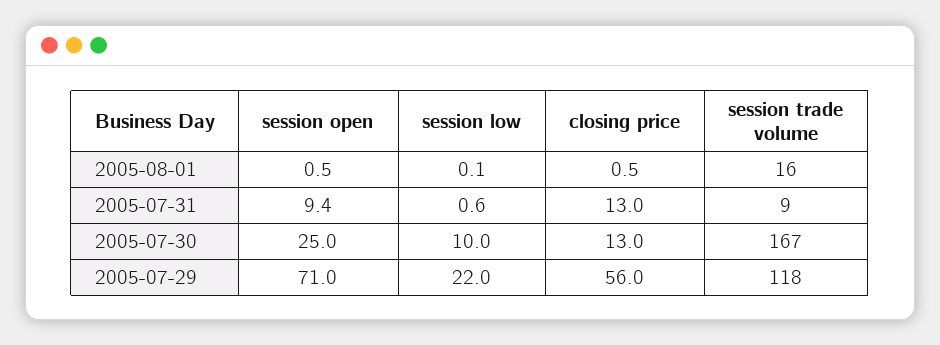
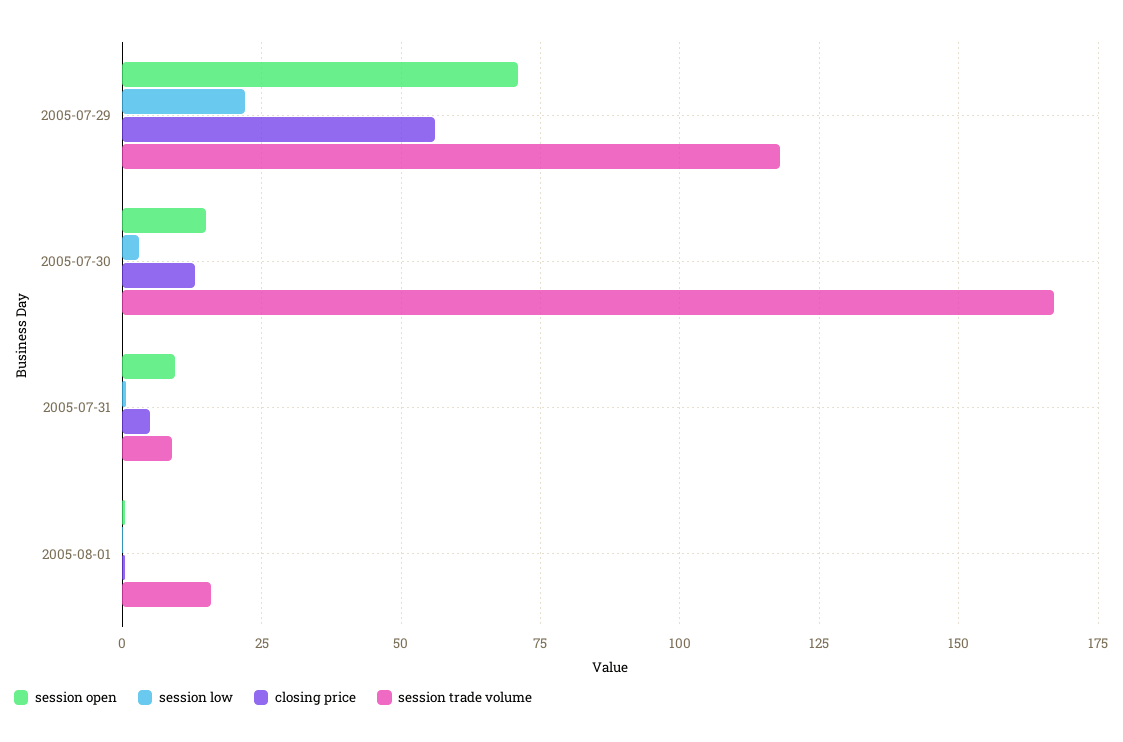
closing price, 2005-07-31: 13 -> 5
session open, 2005-07-30: 25 -> 15
session low, 2005-07-30: 10 -> 2.5

